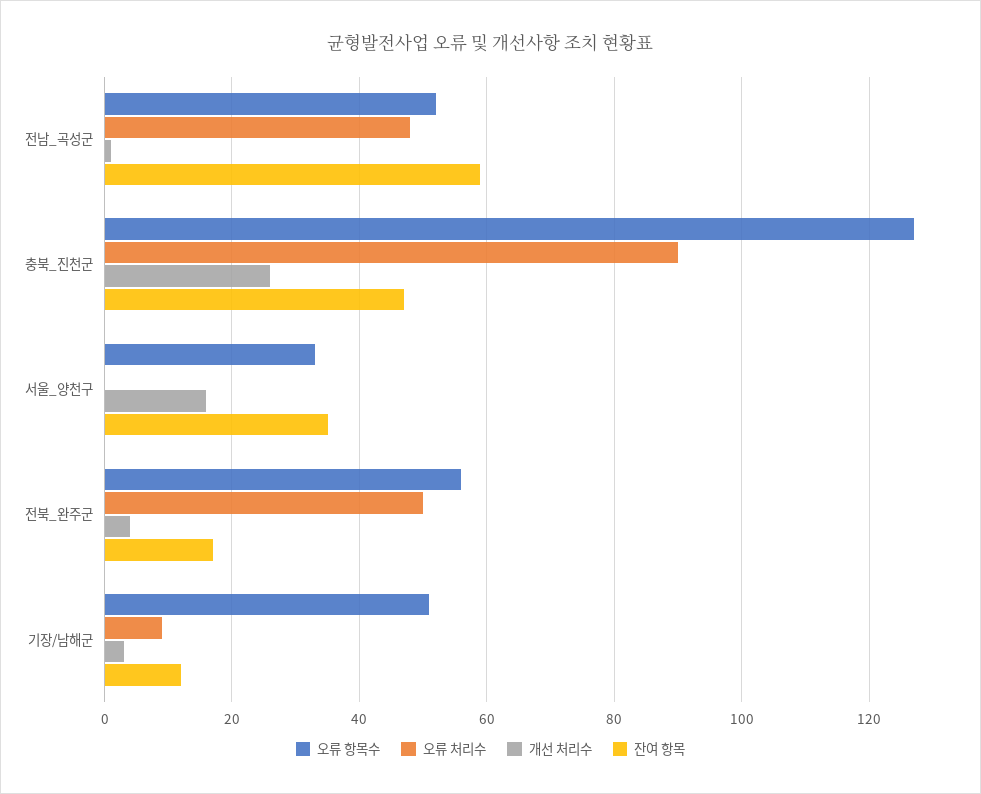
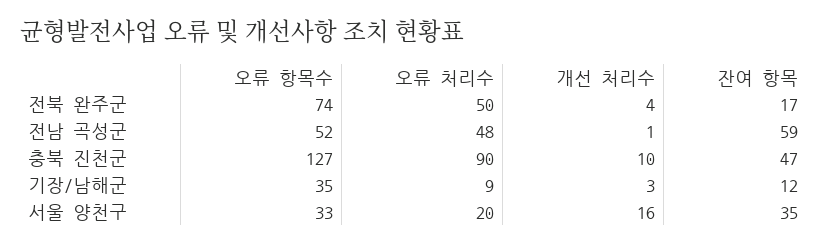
개선 처리수, 충북_진천군: 25 -> 10
오류 처리수, 서울_양천구: 0 -> 20
오류 항목수, 전북_완주군: 55 -> 74
오류 항목수, 기장/남해군: 50 -> 35

